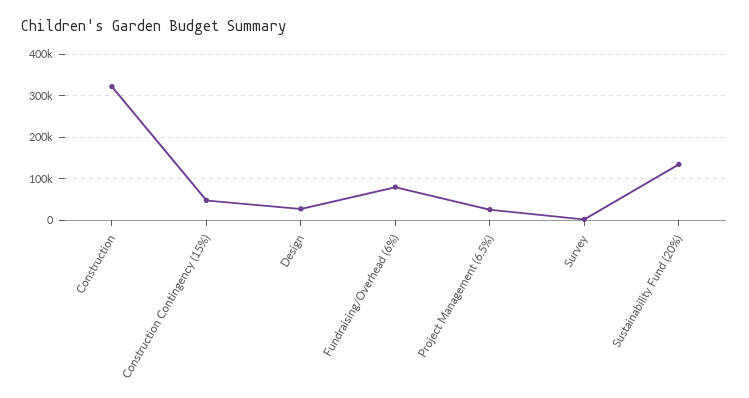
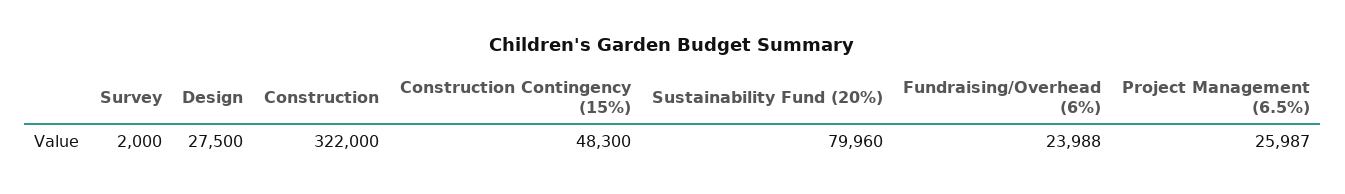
Fundraising/Overhead (6%): 80000 -> 23988
Sustainability Fund (20%): 140000 -> 79960

